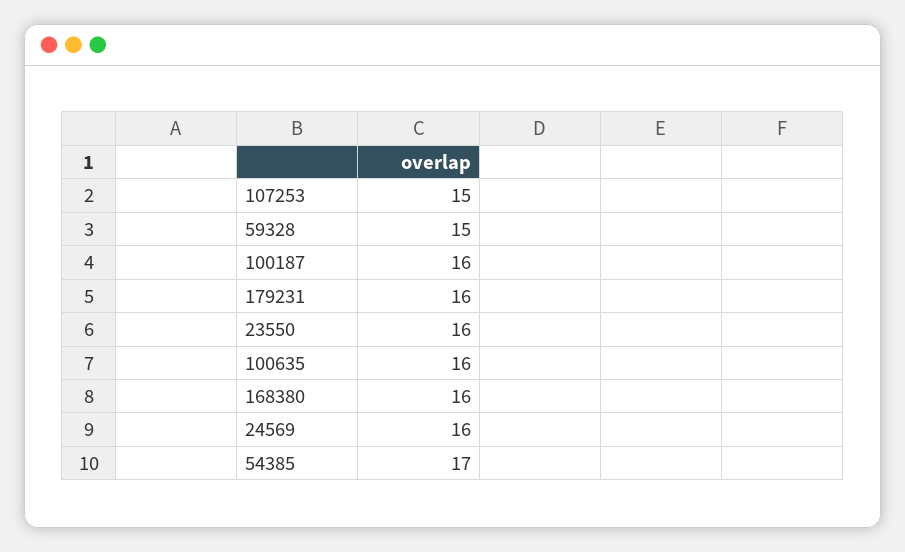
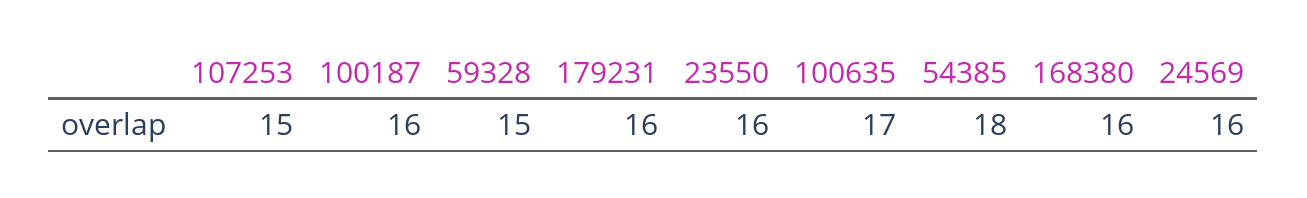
100635: 16 -> 17
54385: 17 -> 18

